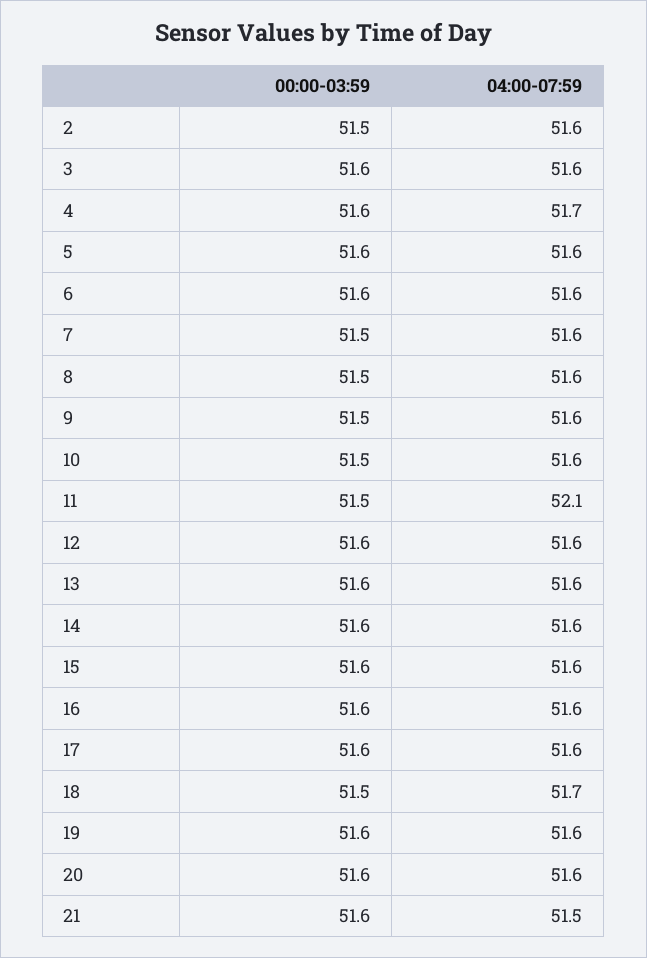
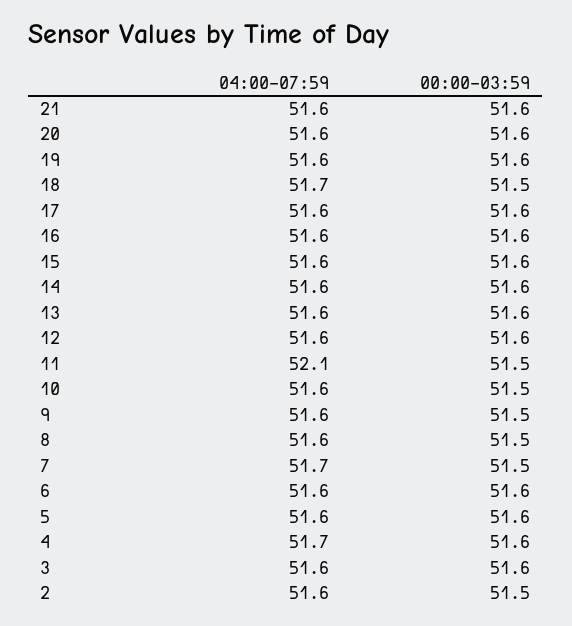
04:00-07:59, 7: 51.6 -> 51.7
04:00-07:59, 21: 51.5 -> 51.6

